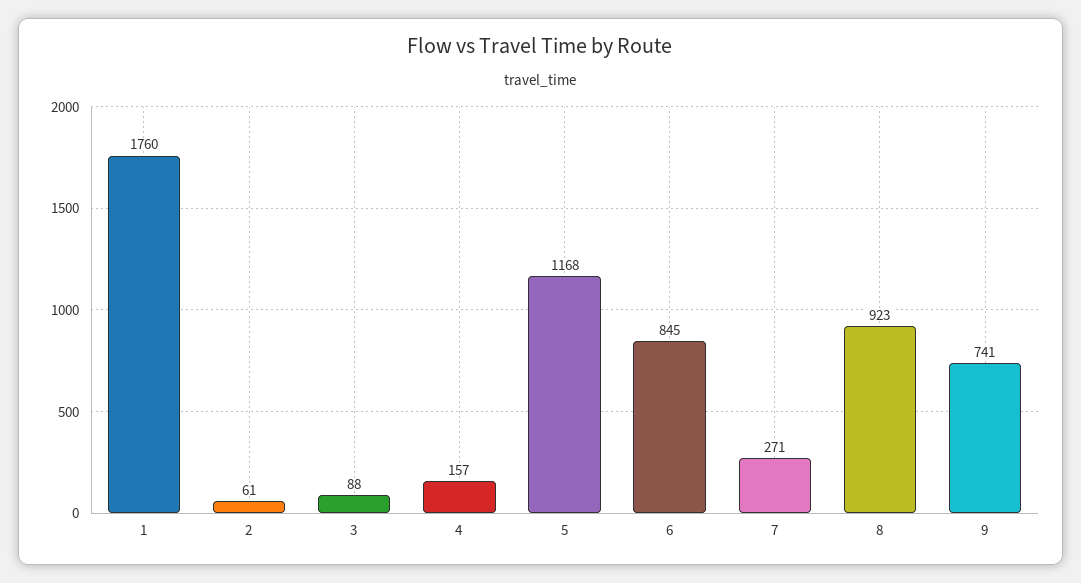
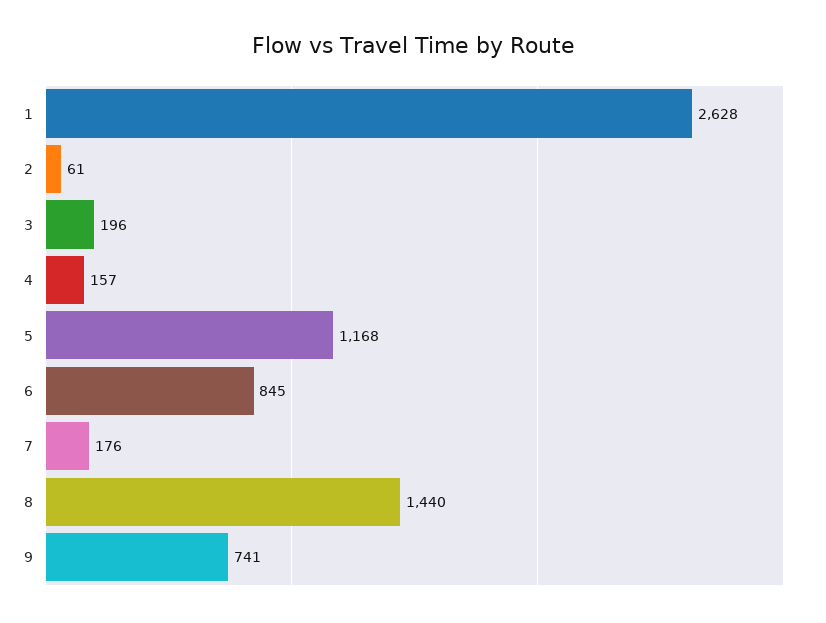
1: 1760 -> 2628
3: 88 -> 196
7: 271 -> 176
8: 923 -> 1440

